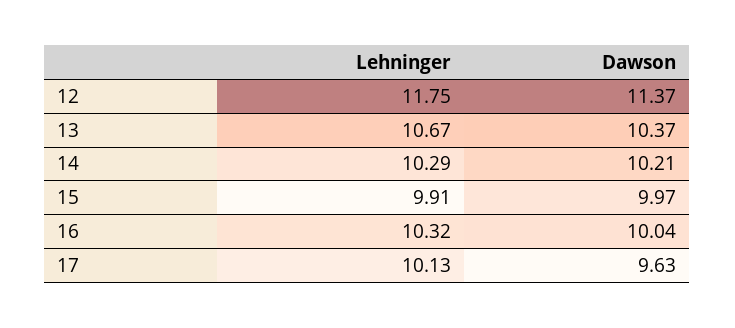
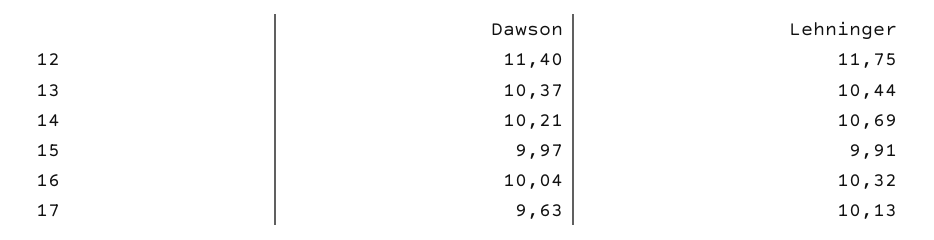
Dawson, 12: 11.37 -> 11.4
Lehninger, 13: 10.67 -> 10.44
Lehninger, 14: 10.29 -> 10.69

